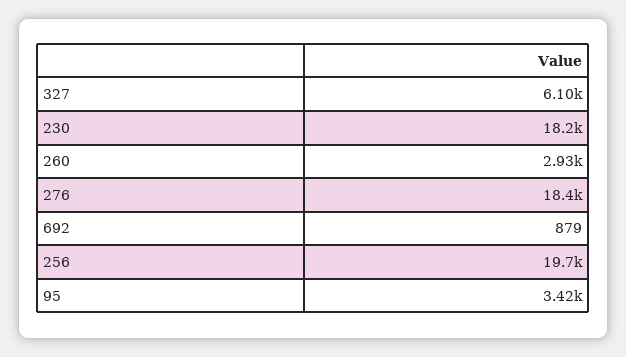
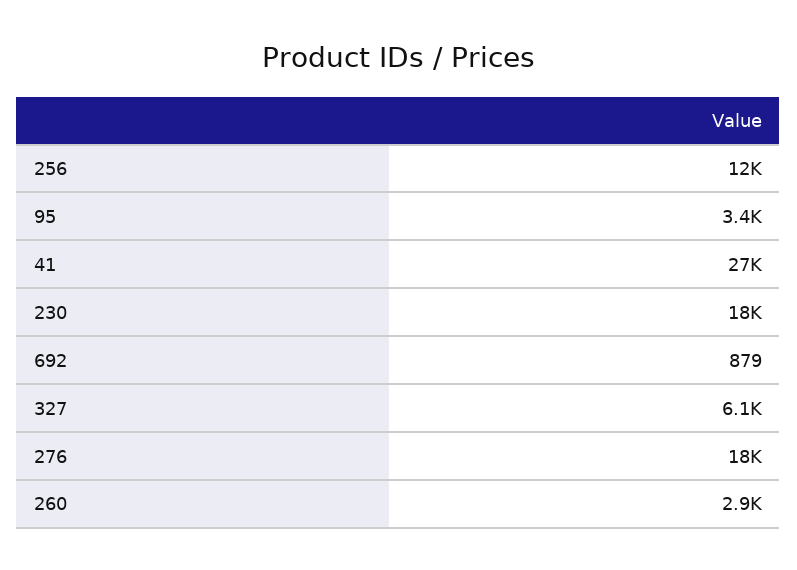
256: 19700 -> 12000
41: none -> 27000

